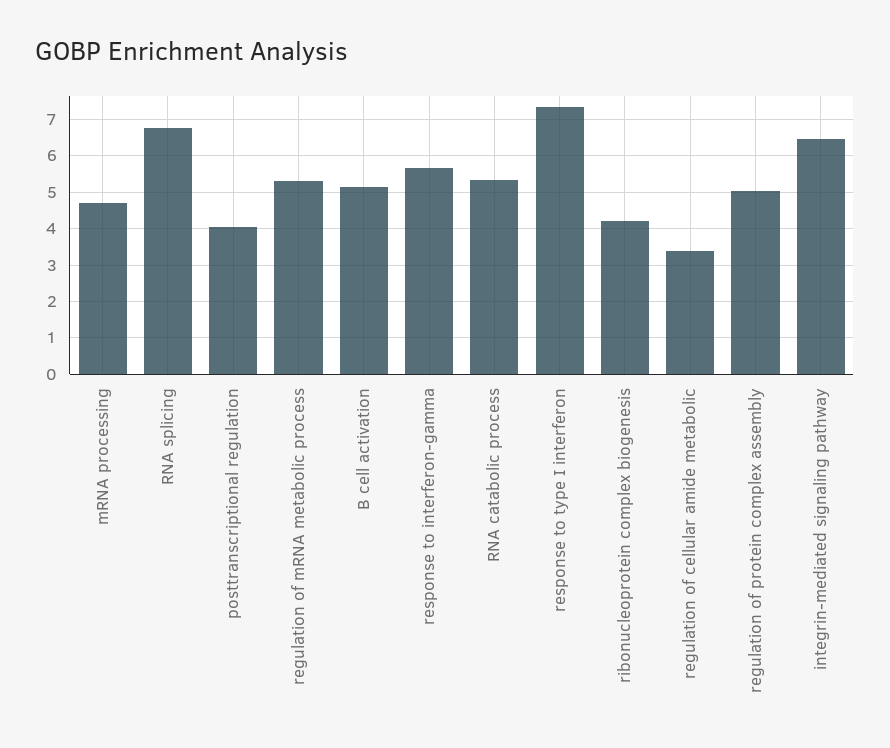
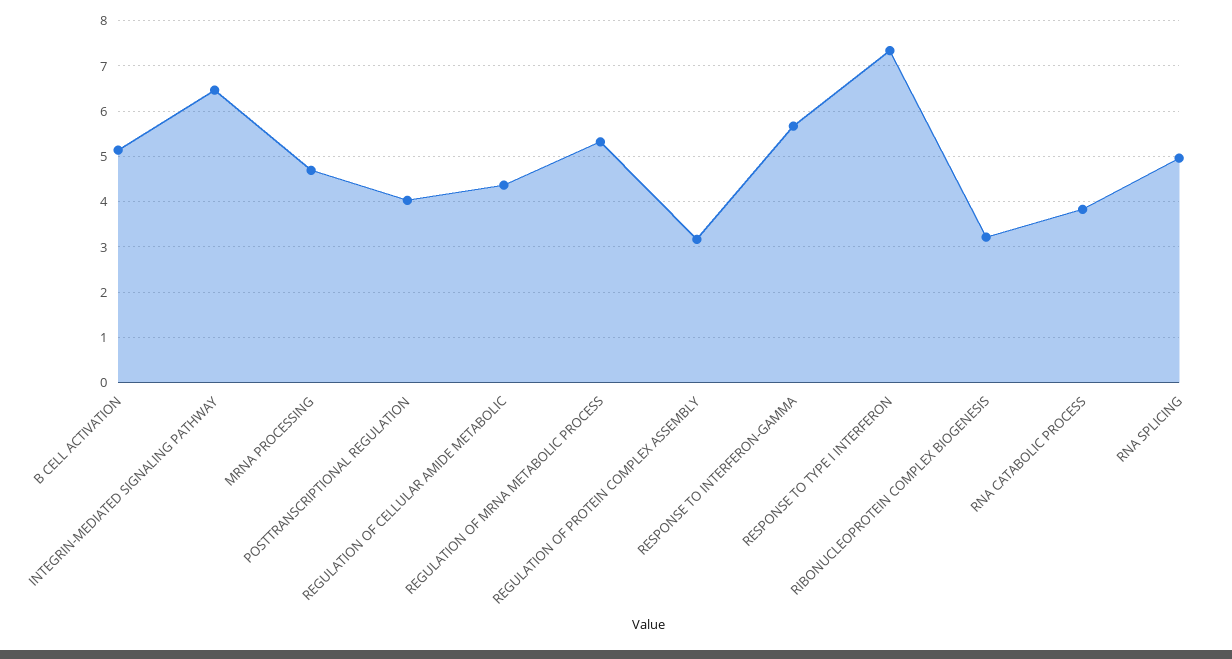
RNA splicing: 6.8 -> 5
RNA catabolic process: 5.4 -> 3.8
ribonucleoprotein complex biogenesis: 4.2 -> 3.2
regulation of cellular amide metabolic: 3.4 -> 4.4
regulation of protein complex assembly: 5 -> 3.2

